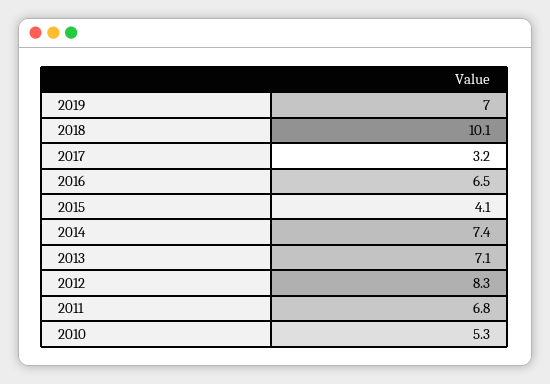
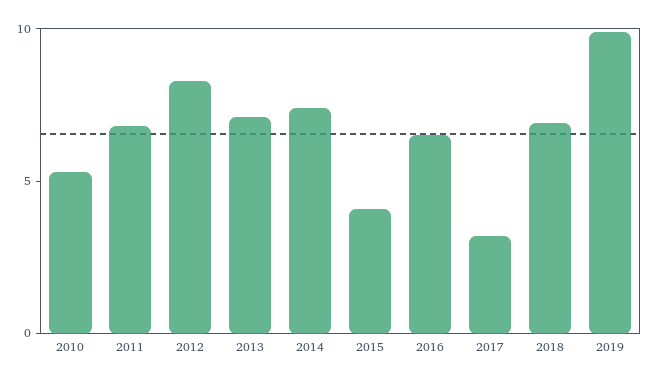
2019: 7 -> 10
2018: 10.1 -> 7

